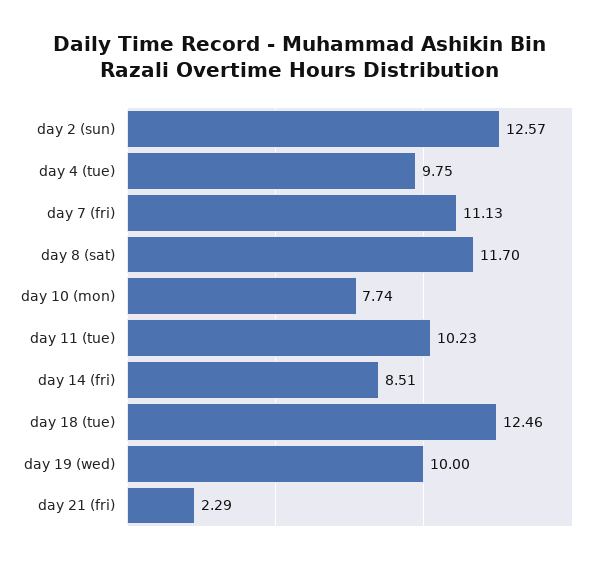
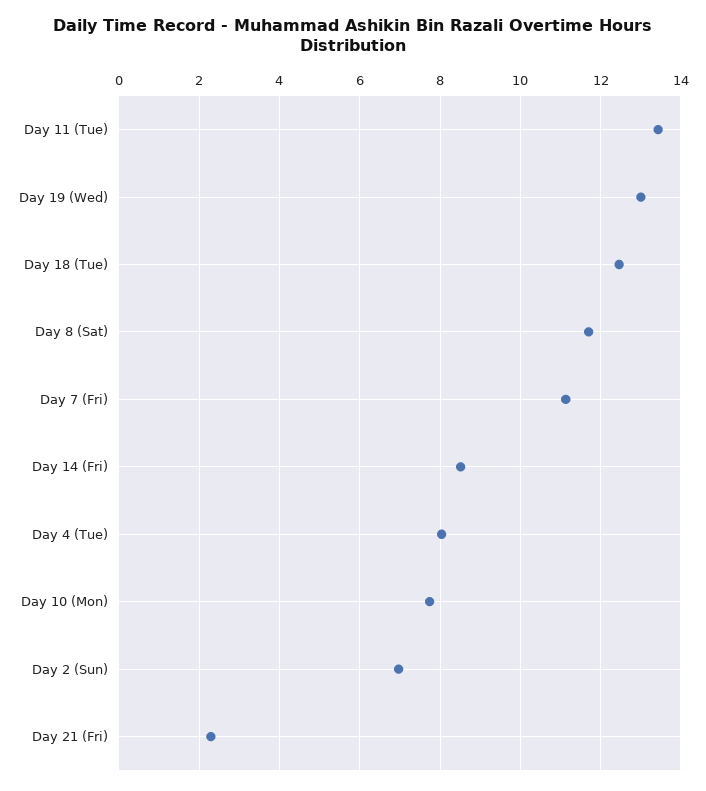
day 2 (sun): 12.57 -> 7
day 4 (tue): 9.75 -> 8
day 11 (tue): 10.23 -> 13.4
day 19 (wed): 10 -> 13

